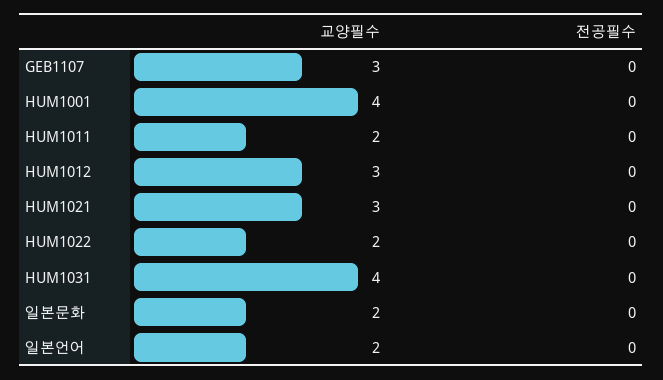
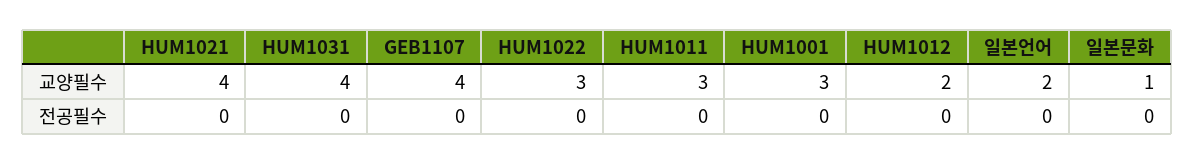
교양필수, GEB1107: 3 -> 4
교양필수, HUM1001: 4 -> 3
교양필수, HUM1011: 2 -> 3
교양필수, HUM1012: 3 -> 2
교양필수, HUM1021: 3 -> 4
교양필수, HUM1022: 2 -> 3
교양필수, 일본문화: 2 -> 1

